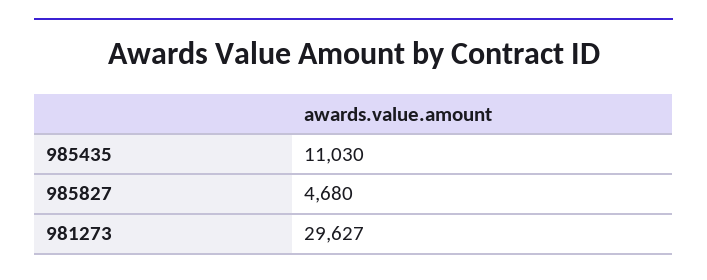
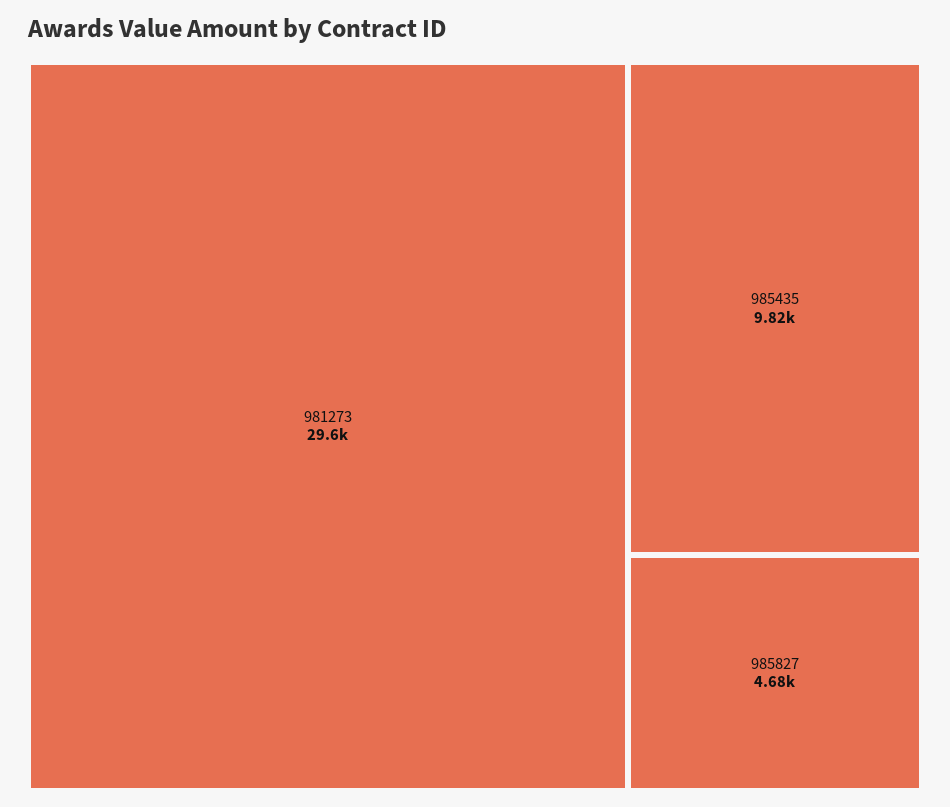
985435: 11030 -> 9820

